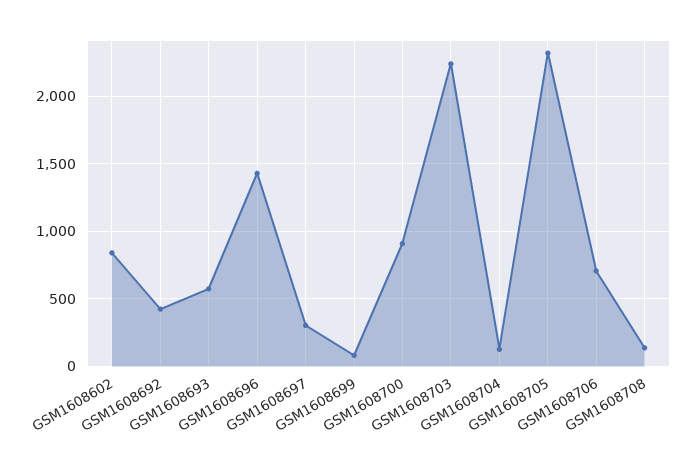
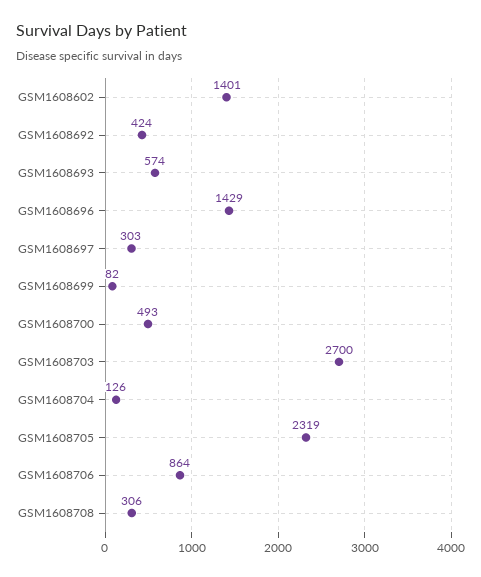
GSM1608602: 850 -> 1401
GSM1608700: 900 -> 493
GSM1608703: 2250 -> 2700
GSM1608706: 700 -> 864
GSM1608708: 150 -> 306

